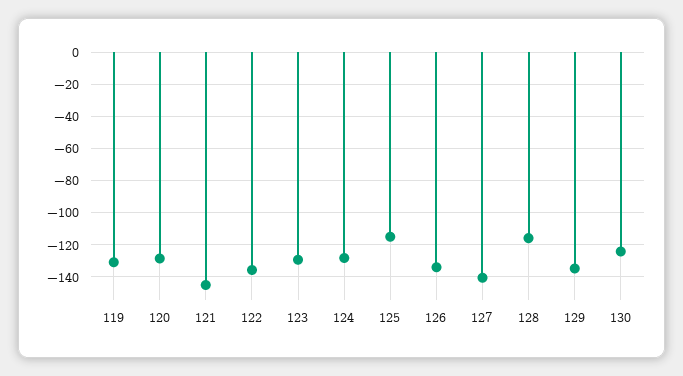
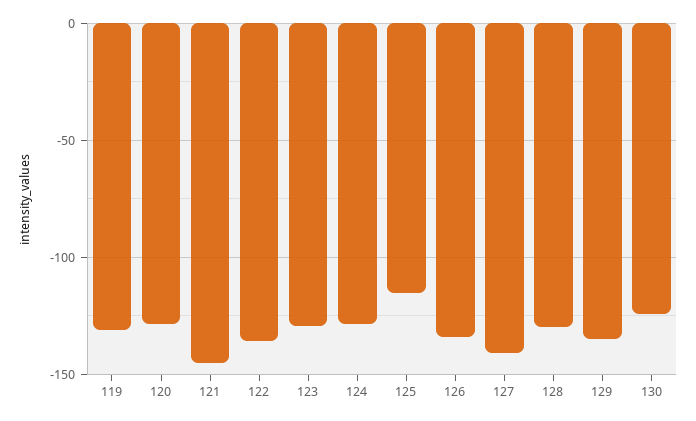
128: -115 -> -130

